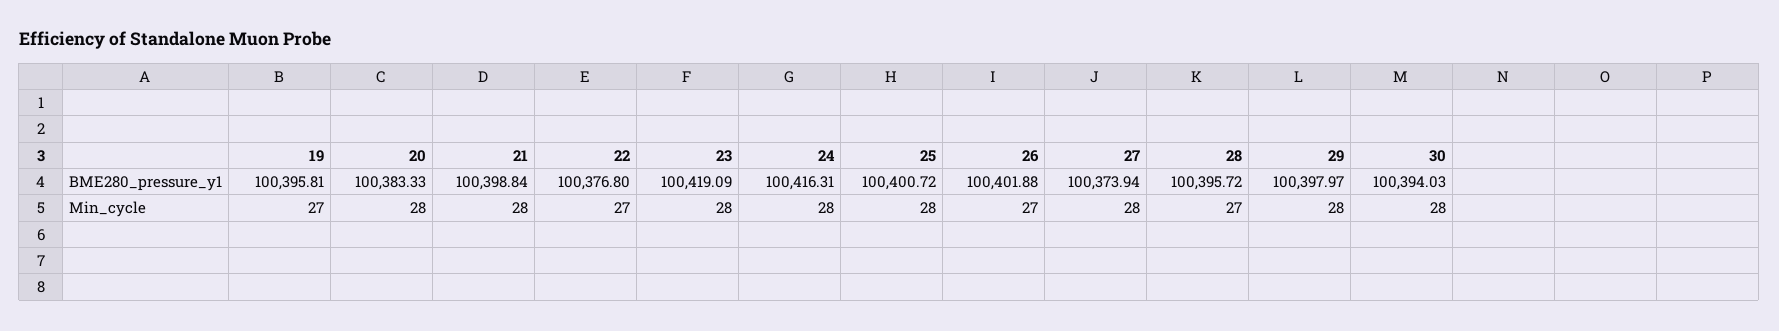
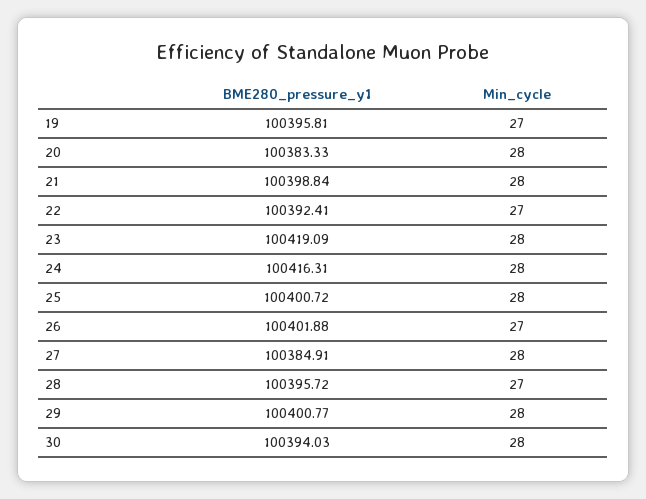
22, BME280_pressure_y1: 100376.8 -> 100392.41
27, BME280_pressure_y1: 100373.94 -> 100384.91
29, BME280_pressure_y1: 100397.97 -> 100400.77

